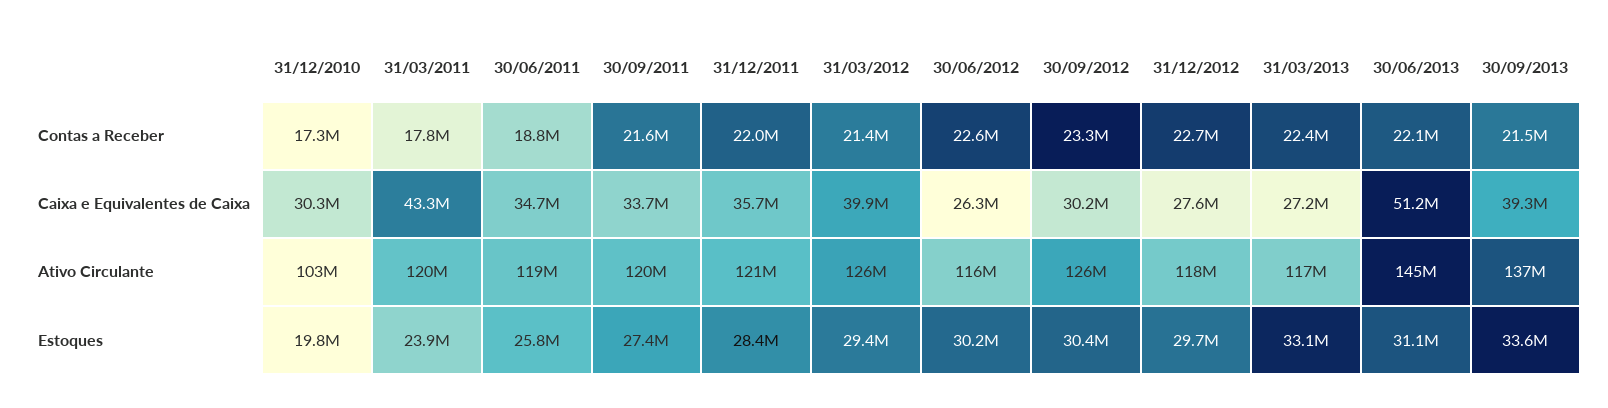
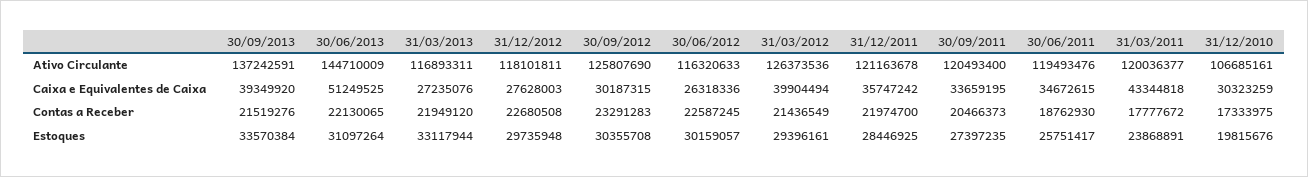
30/09/2011, Contas a Receber: 21600000 -> 20466373
31/03/2013, Contas a Receber: 22400000 -> 21949120
31/12/2010, Ativo Circulante: 103000000 -> 106685161

